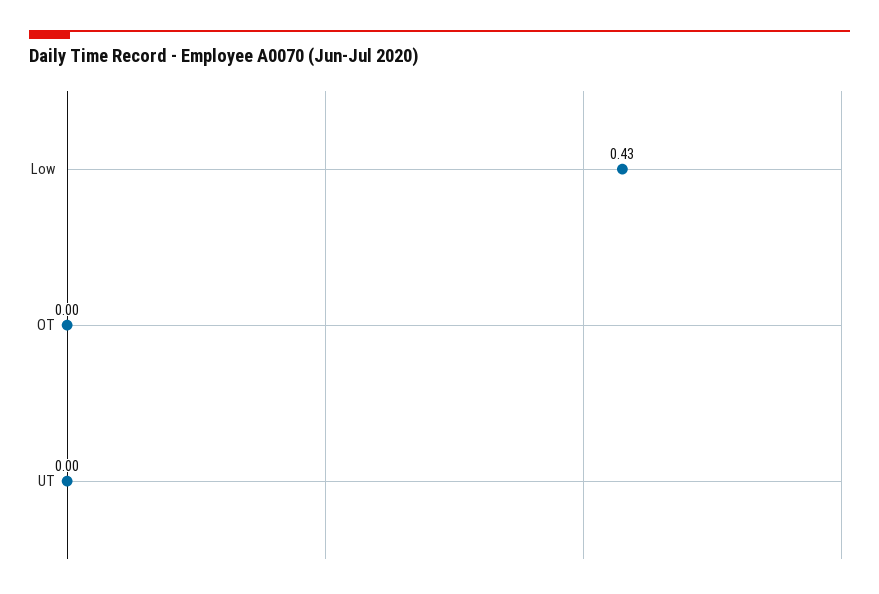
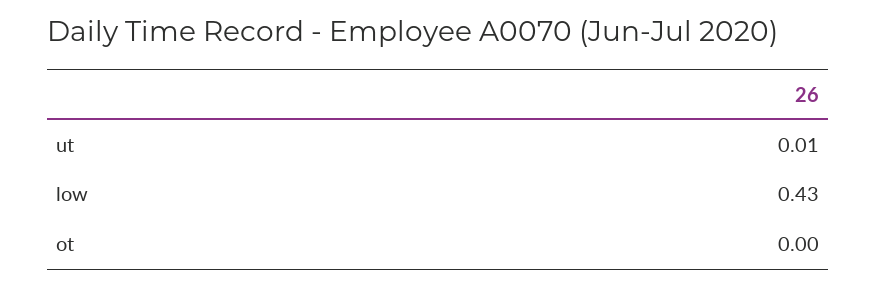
UT: 0 -> 0.01

